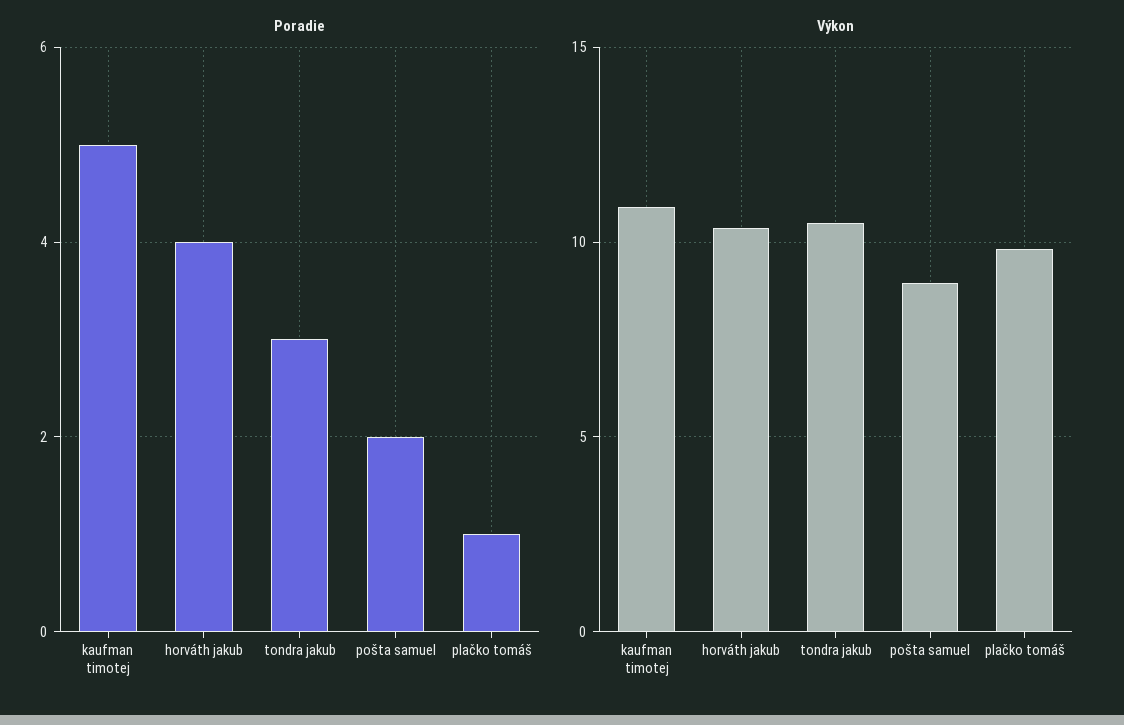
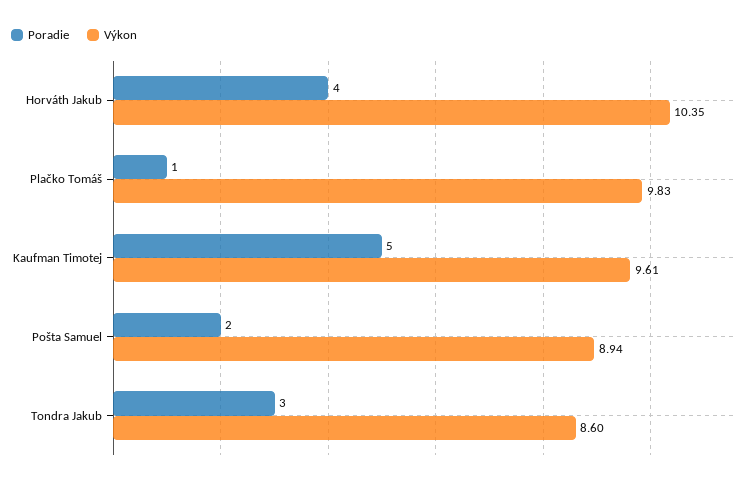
Výkon, kaufman timotej: 11 -> 9.61
Výkon, tondra jakub: 10.5 -> 8.6

